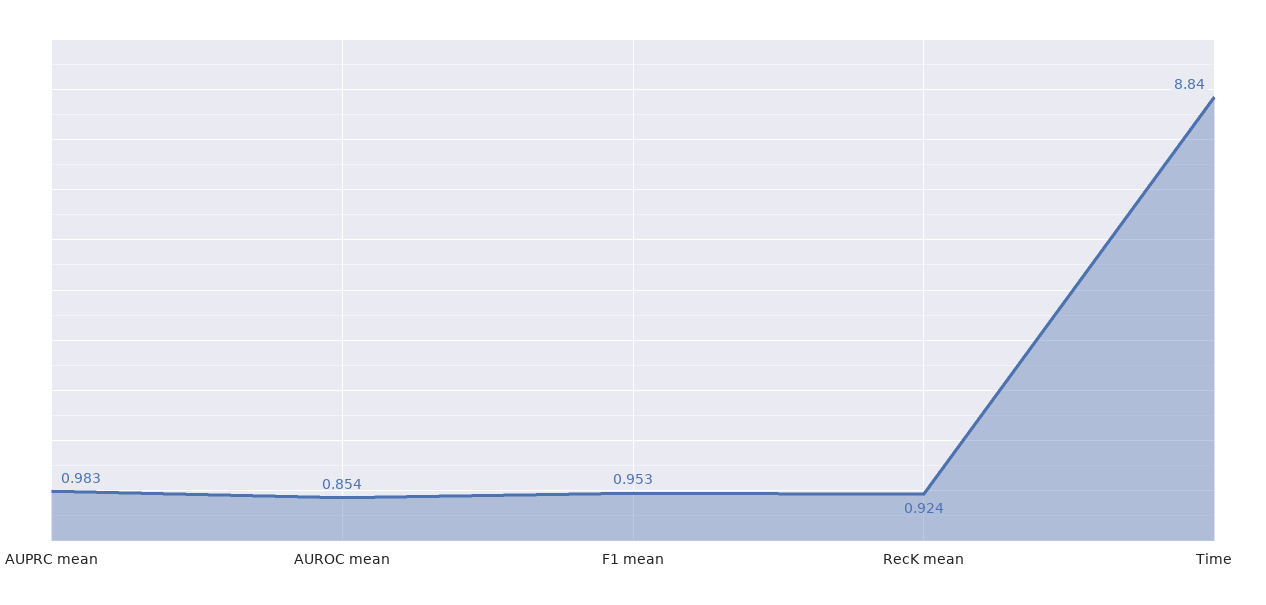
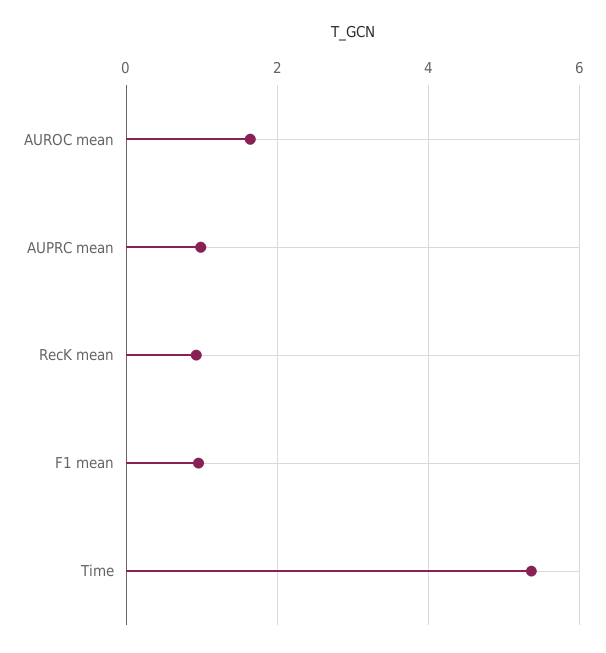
AUROC mean: 0.854 -> 1.6
Time: 8.84 -> 5.4

